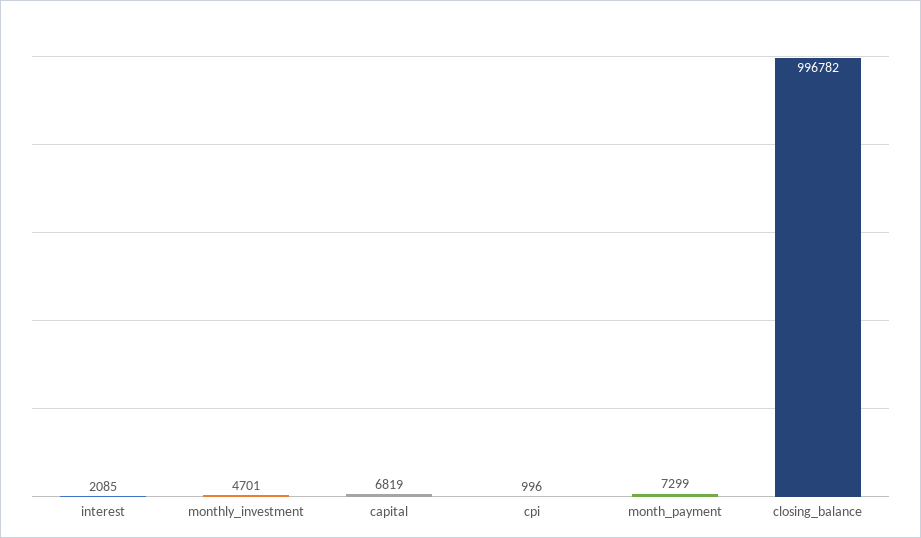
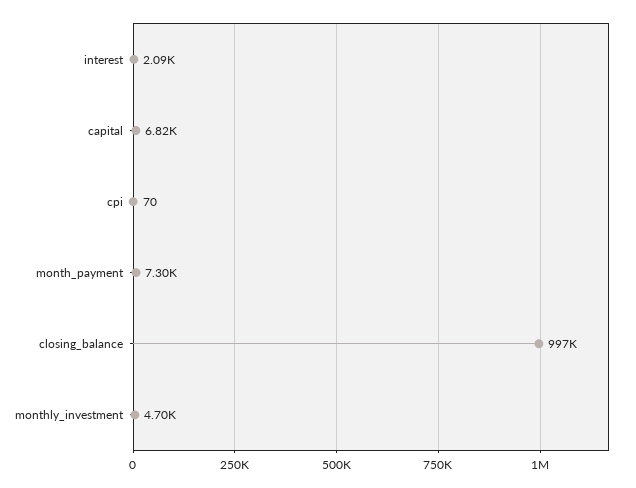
cpi: 996 -> 70

